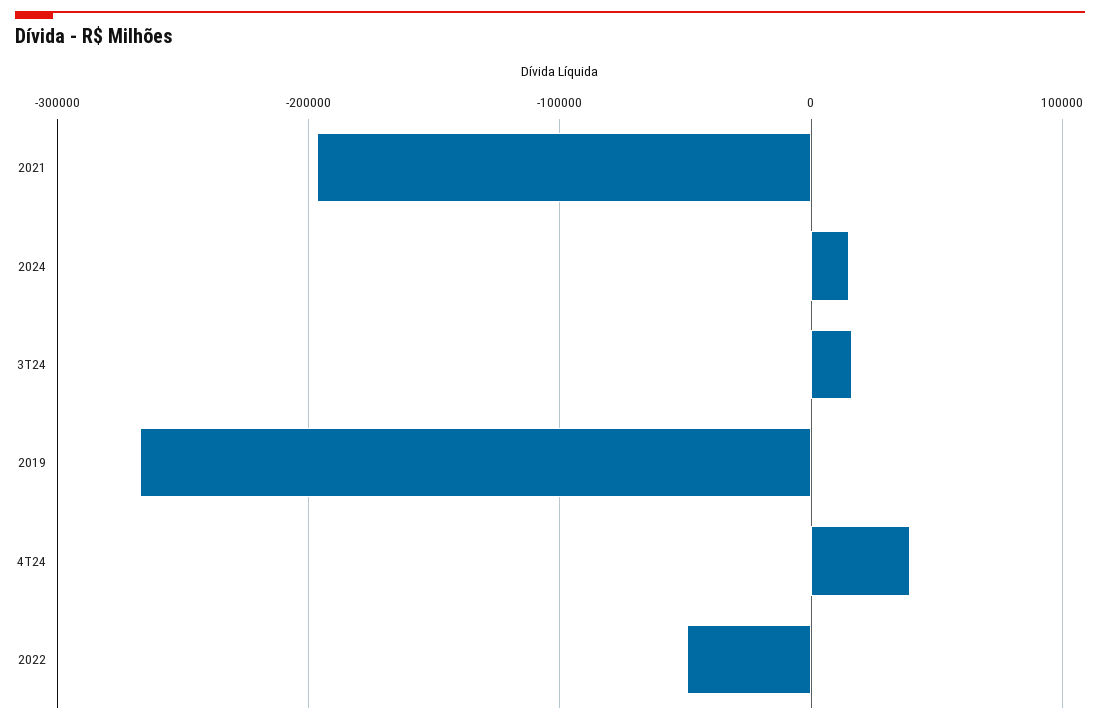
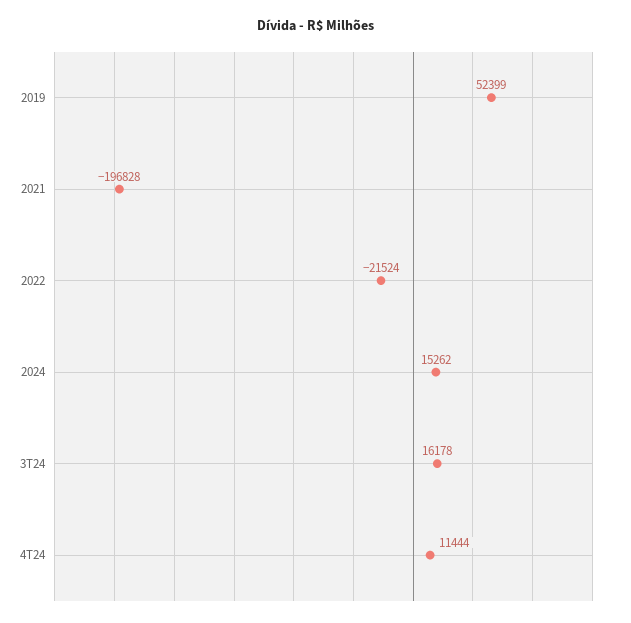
2019: -270000 -> 52399
4T24: 40000 -> 11444
2022: -50000 -> -21524

